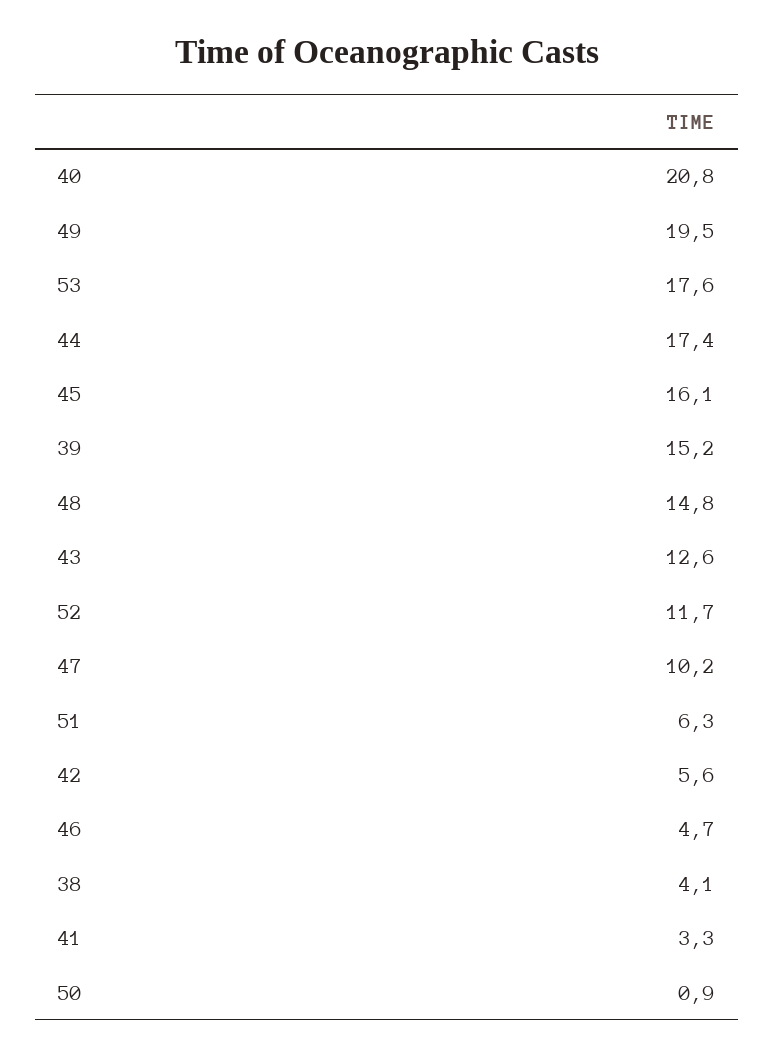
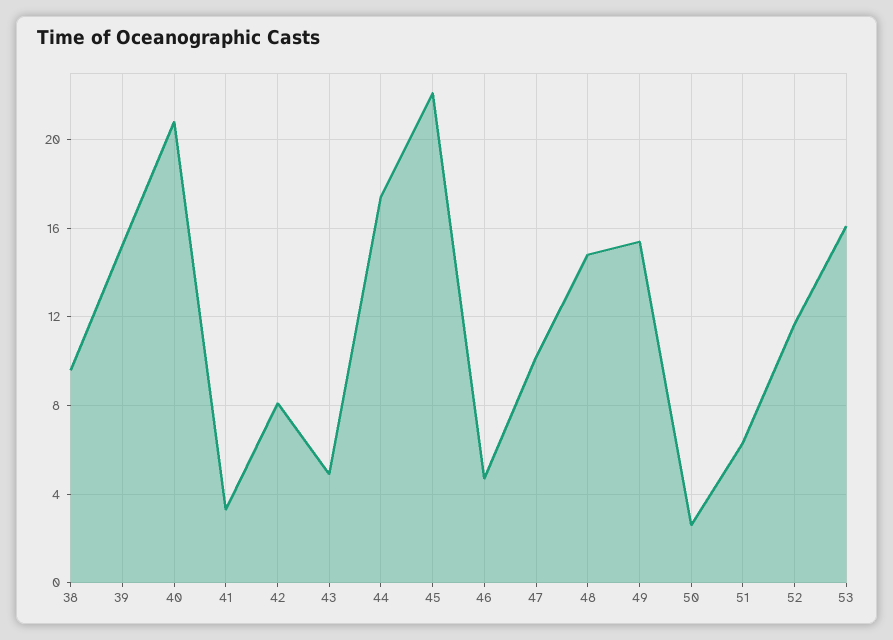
49: 19.5 -> 15.5
53: 17.6 -> 16
45: 16.1 -> 22
43: 12.6 -> 5
42: 5.6 -> 8
38: 4.1 -> 9.5
50: 0.9 -> 2.5

